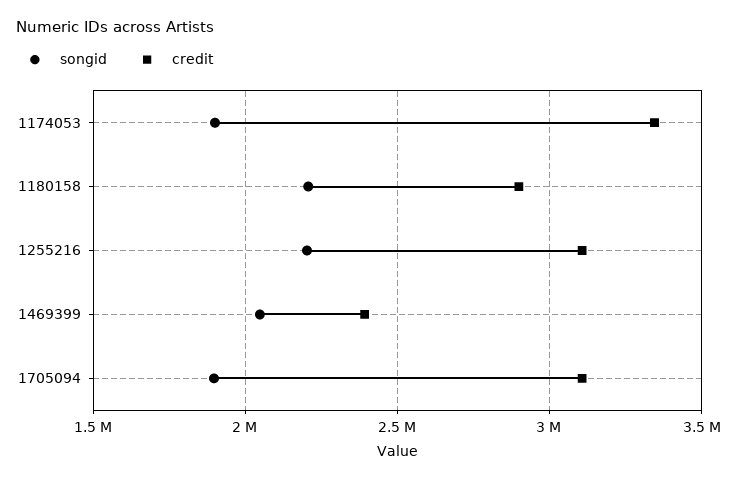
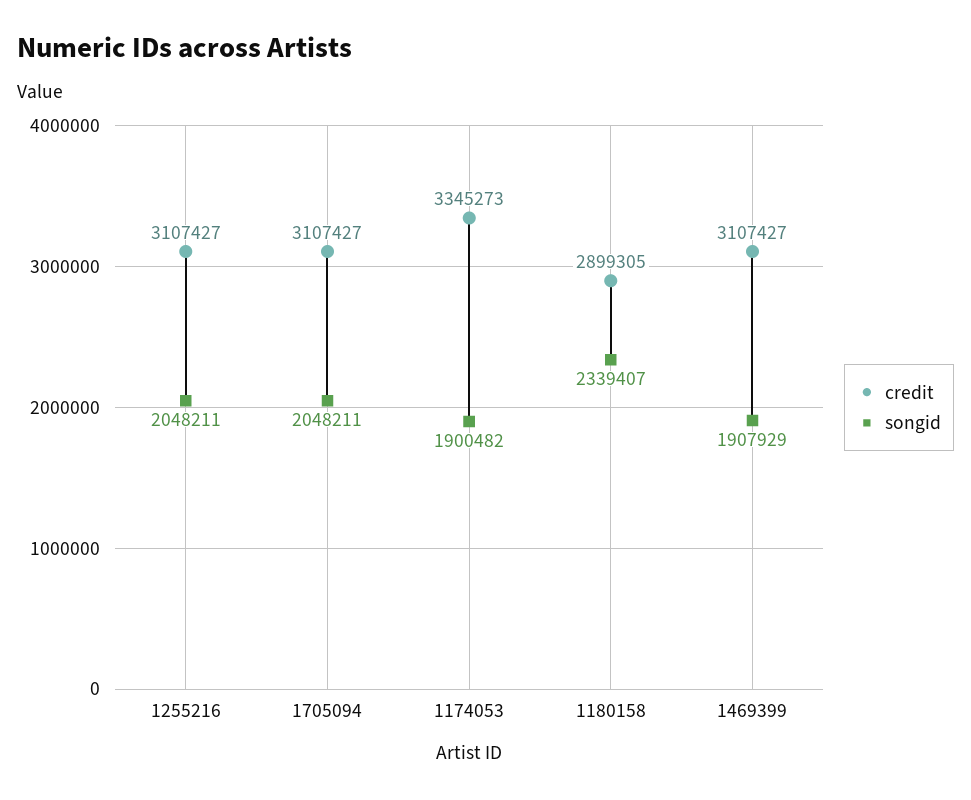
songid, 1180158: 2200000 -> 2339407
songid, 1255216: 2200000 -> 2048211
songid, 1469399: 2050000 -> 1907929
credit, 1469399: 2400000 -> 3107427
songid, 1705094: 1900000 -> 2048211

